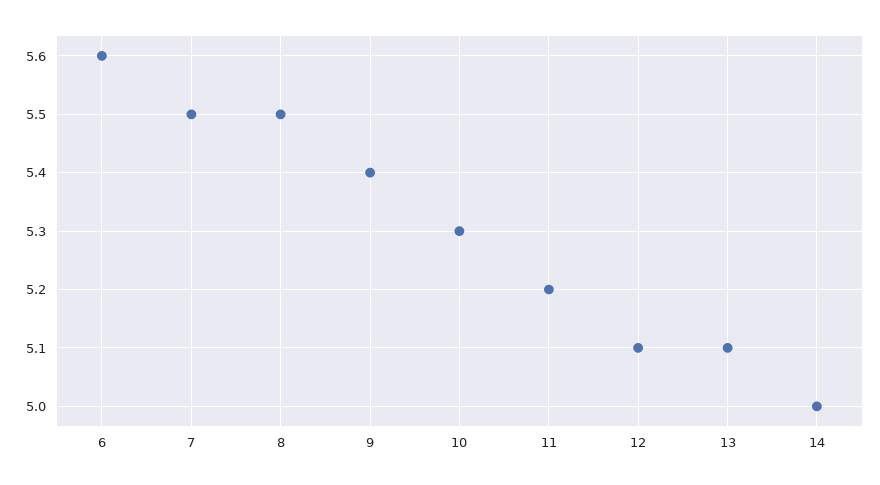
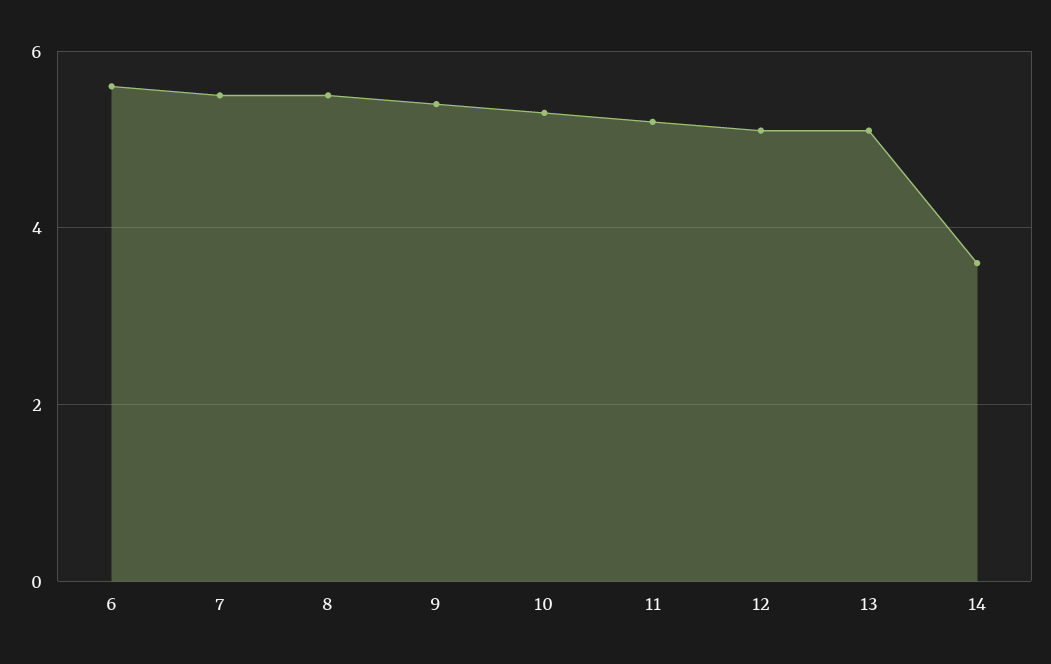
14: 5 -> 3.5

